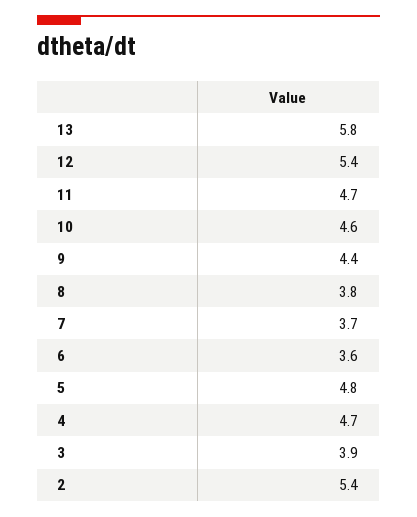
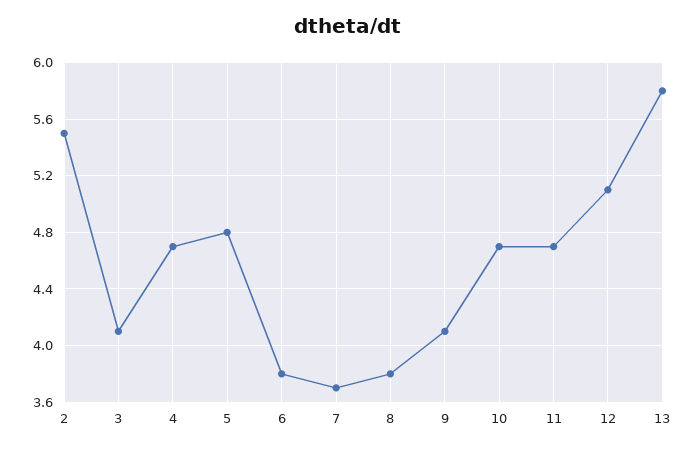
12: 5.4 -> 5.1
10: 4.6 -> 4.7
9: 4.4 -> 4.1
6: 3.6 -> 3.8
3: 3.9 -> 4.1
2: 5.4 -> 5.5

